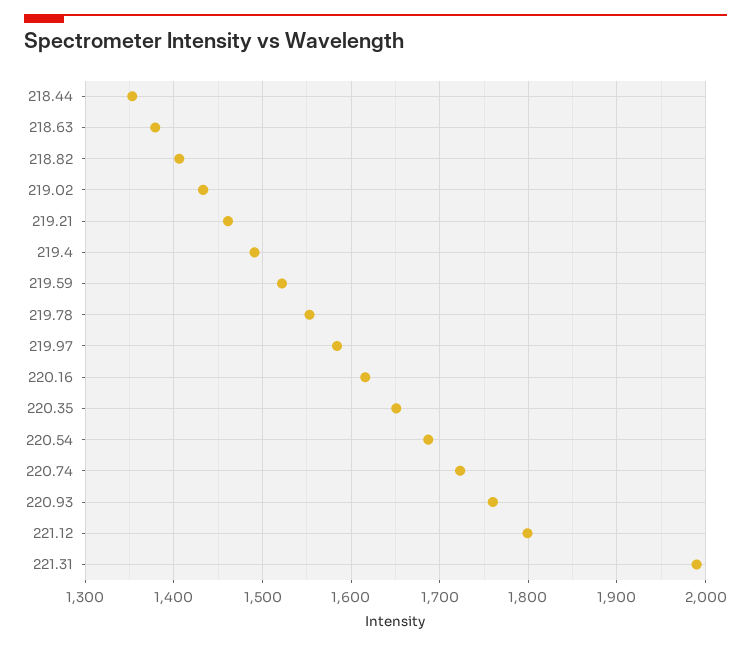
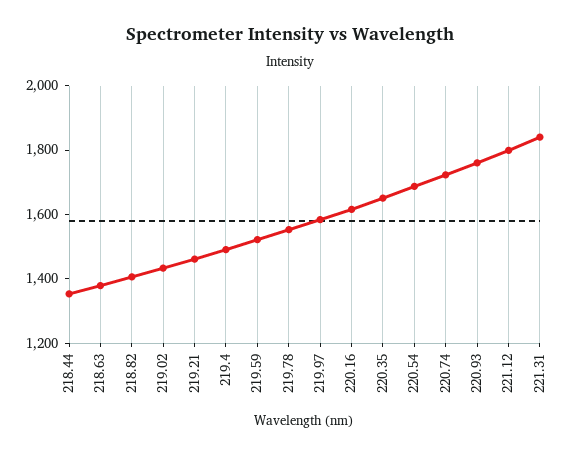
221.31: 1990 -> 1850

